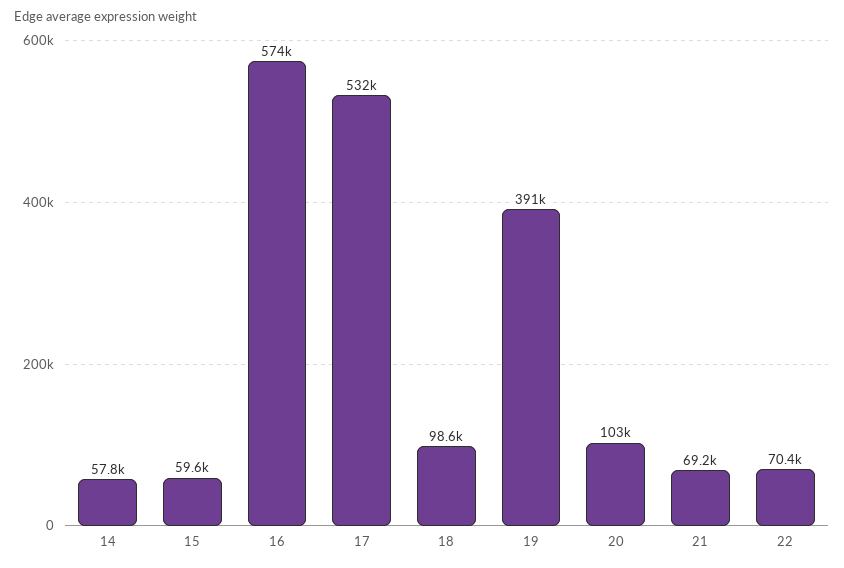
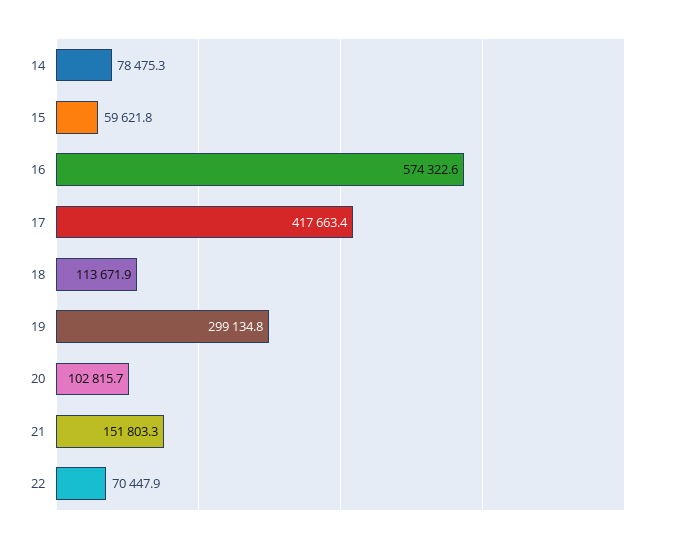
14: 57800 -> 78475.3
17: 532000 -> 417663.4
18: 98600 -> 113671.9
19: 391000 -> 299134.8
21: 69200 -> 151803.3

